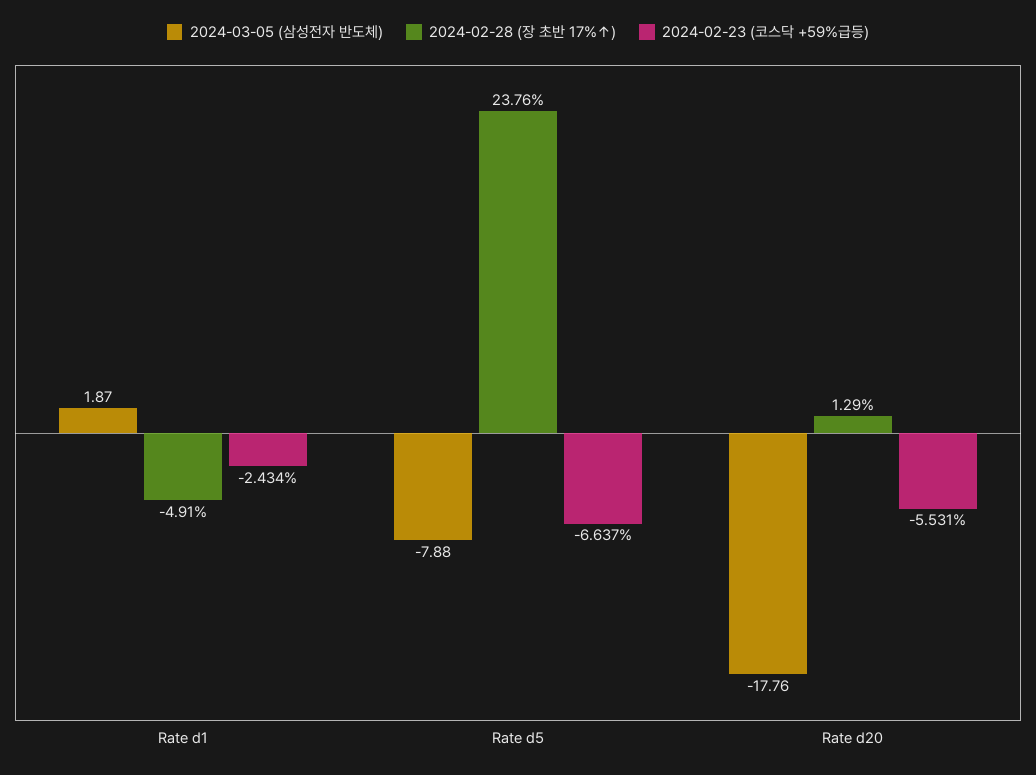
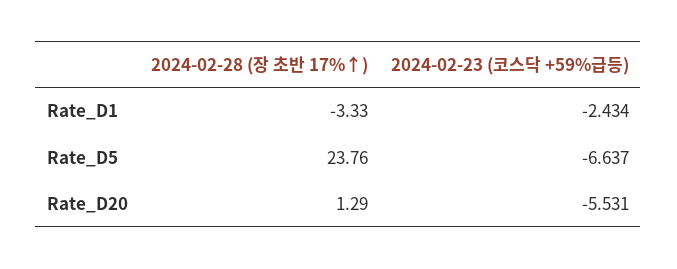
2024-03-05 (삼성전자 반도체), Rate d1: 1.87 -> none
2024-02-28 (장 초반 17%↑), Rate d1: -4.91 -> -3.33
2024-03-05 (삼성전자 반도체), Rate d5: -7.88 -> none
2024-03-05 (삼성전자 반도체), Rate d20: -17.76 -> none

